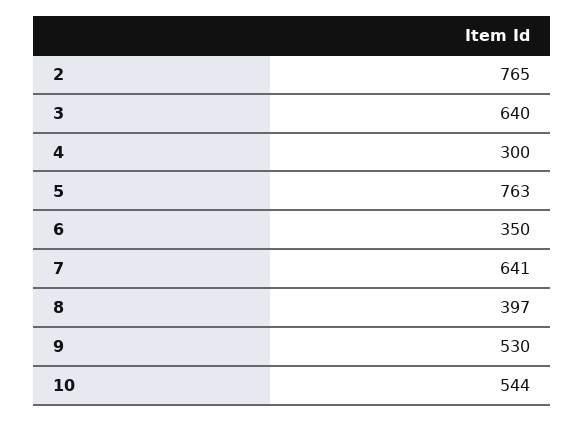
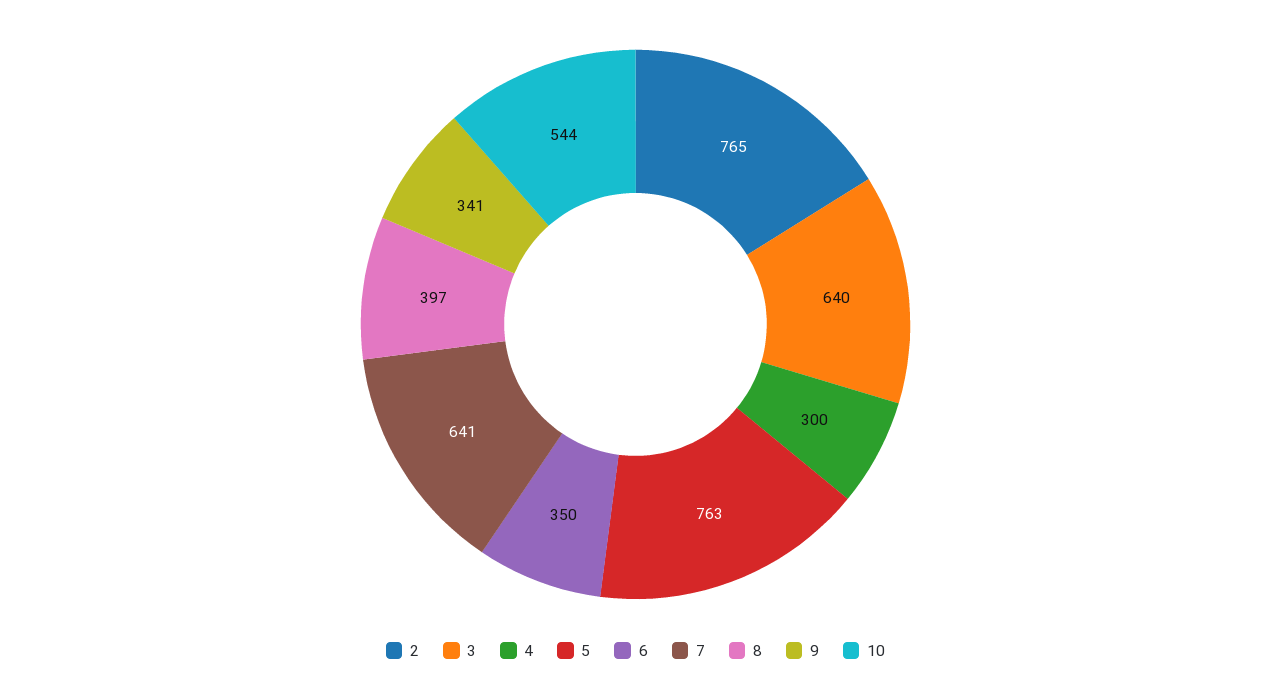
9: 530 -> 341

